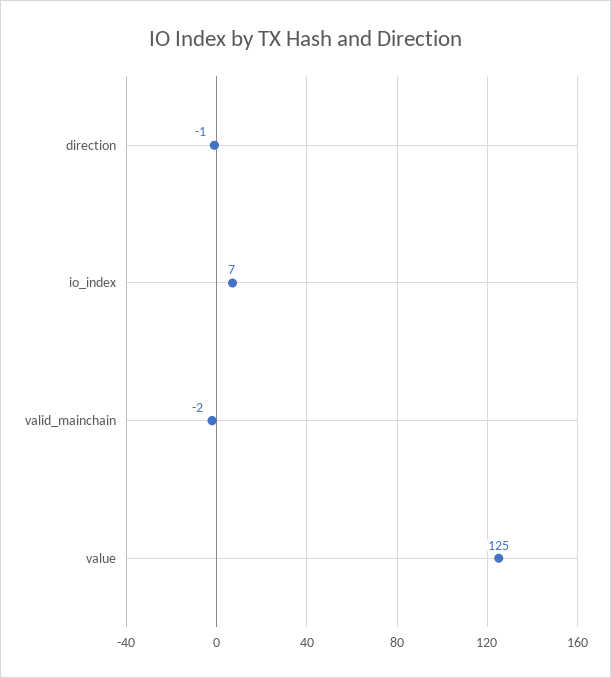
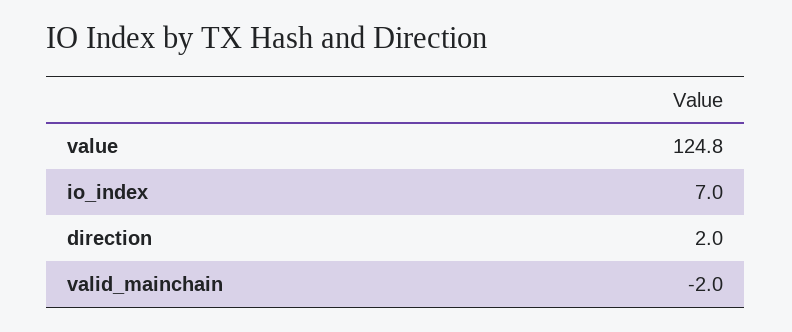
direction: -1 -> 2

